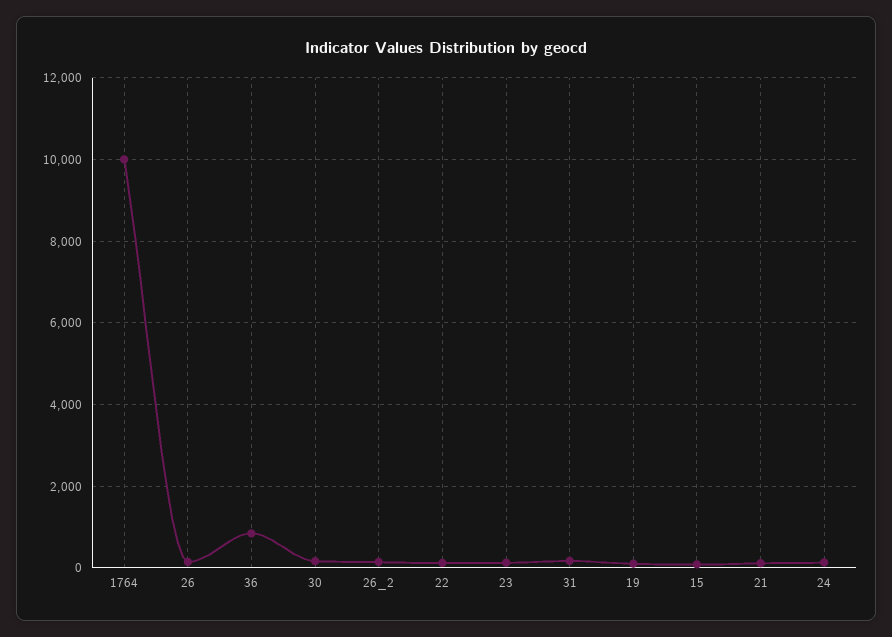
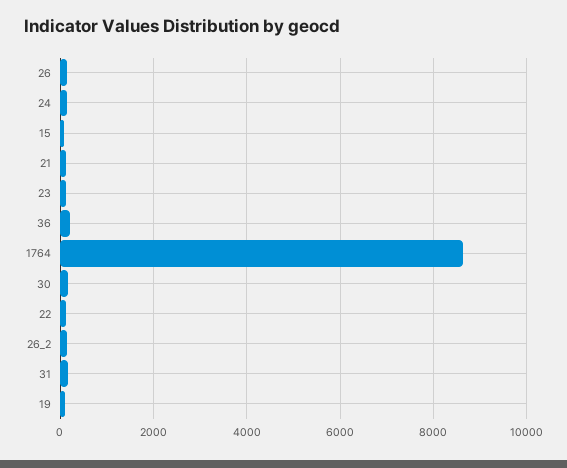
1764: 10000 -> 8600
36: 800 -> 200

